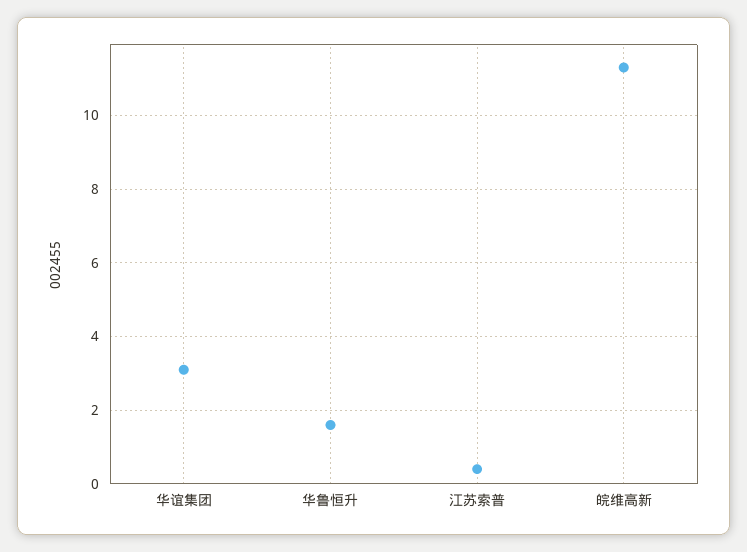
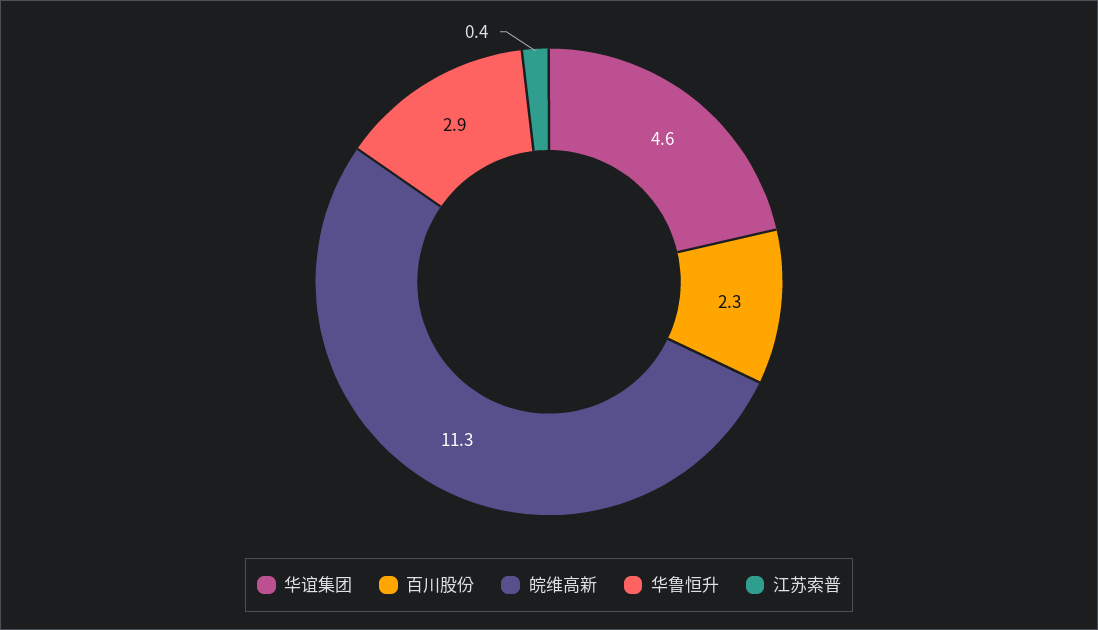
华谊集团: 3 -> 4.6
华鲁恒升: 1.5 -> 2.9
百川股份: none -> 2.3

